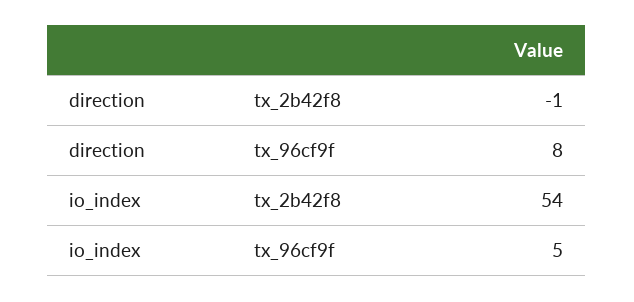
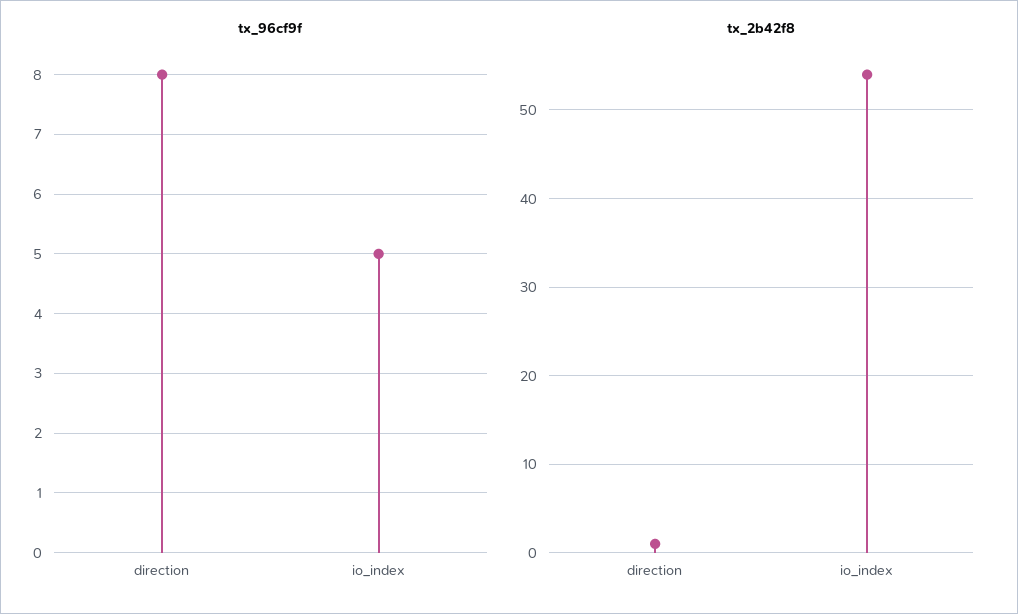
tx_2b42f8, direction: -1 -> 1

